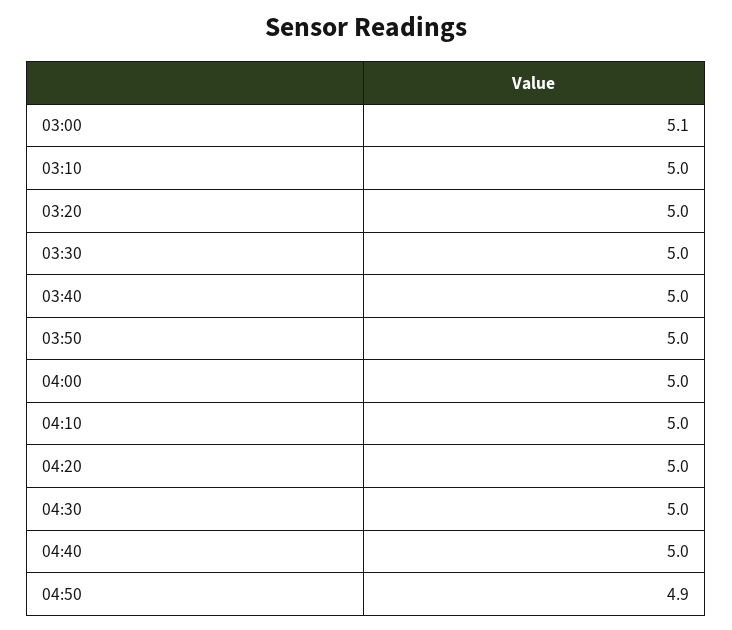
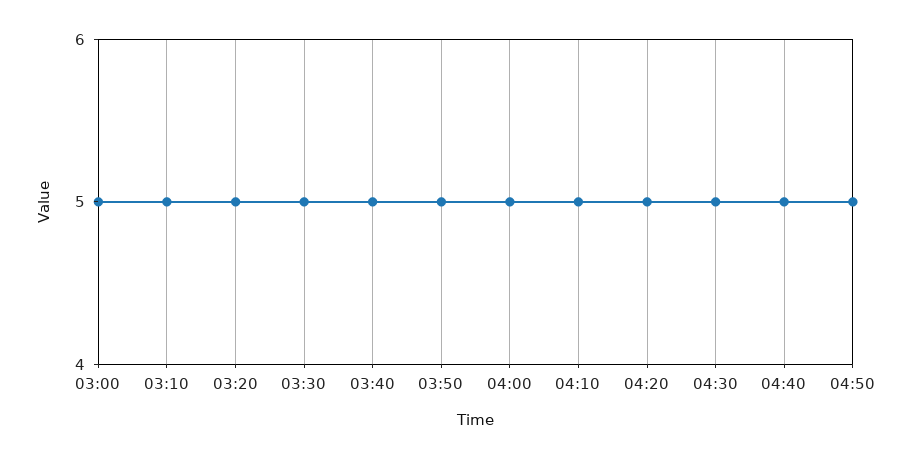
03:00: 5.1 -> 5
04:50: 4.9 -> 5

